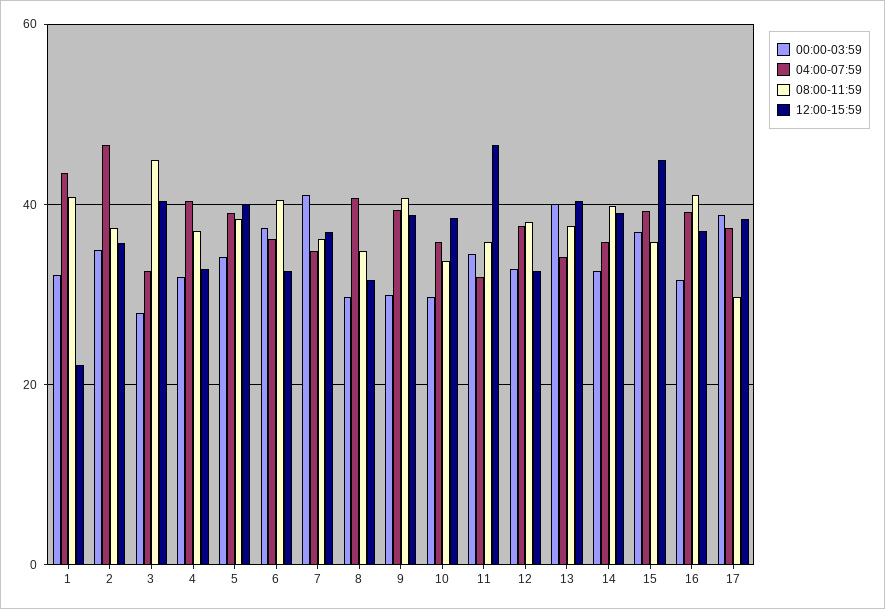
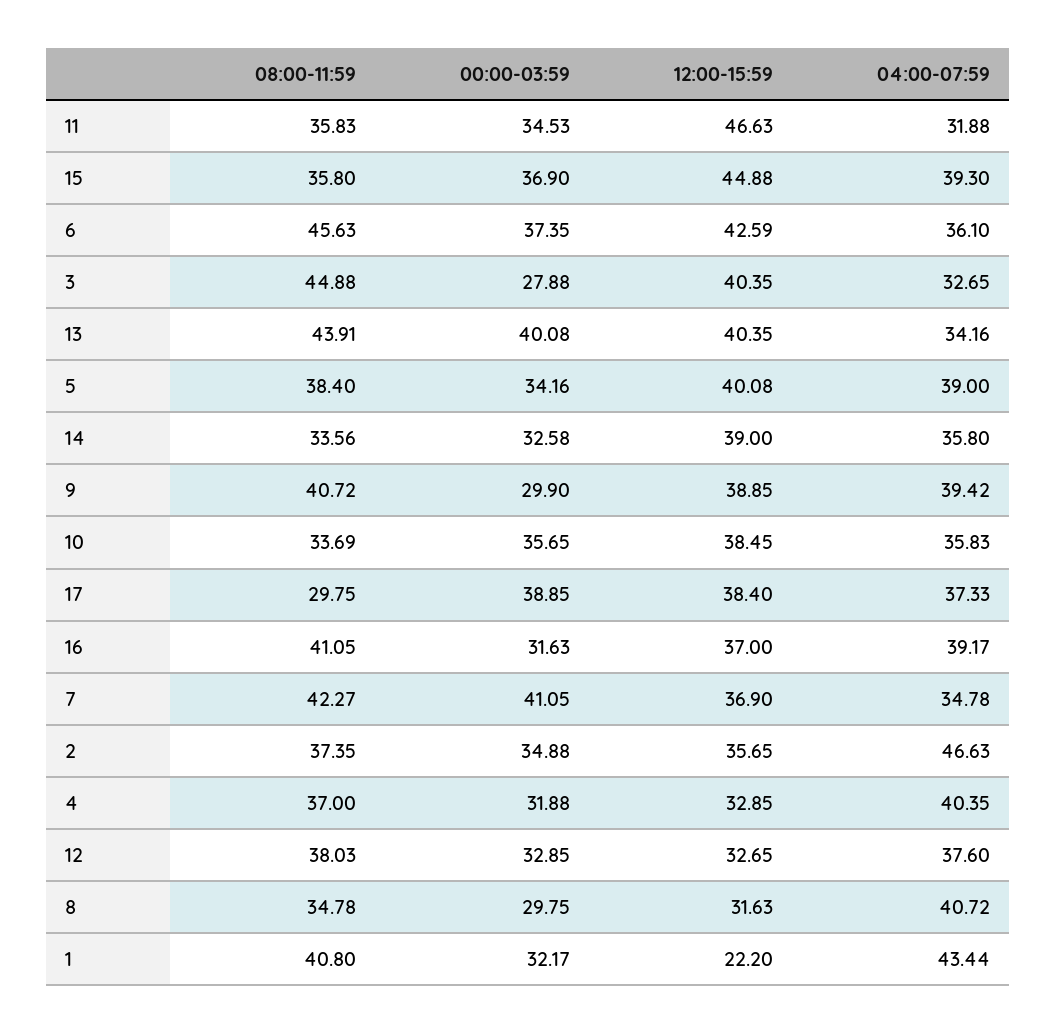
08:00-11:59, 6: 40 -> 45.63
12:00-15:59, 6: 32 -> 42.59
08:00-11:59, 7: 36 -> 42.27
00:00-03:59, 10: 30 -> 35.65
08:00-11:59, 13: 38 -> 43.91
08:00-11:59, 14: 40 -> 33.56

